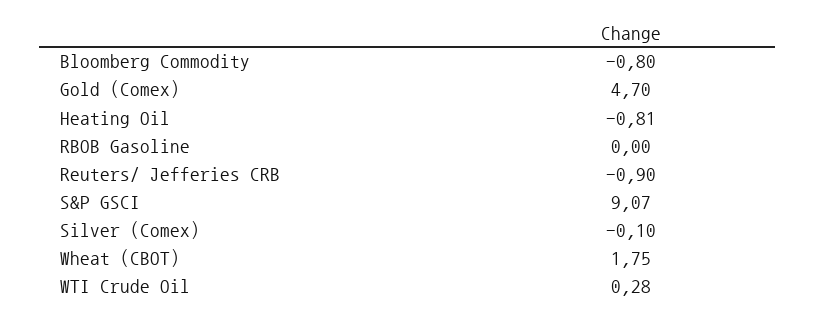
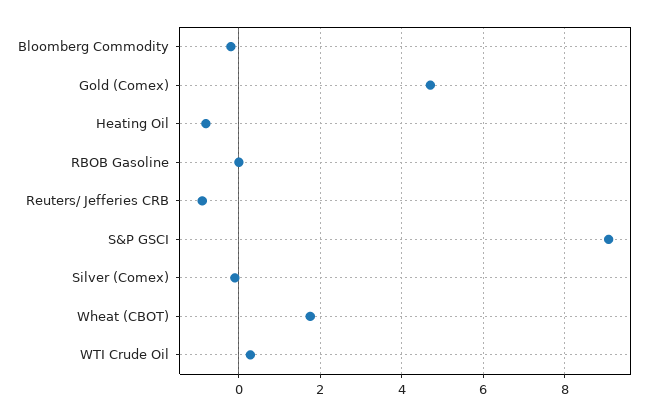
Bloomberg Commodity: -0.8 -> -0.2

